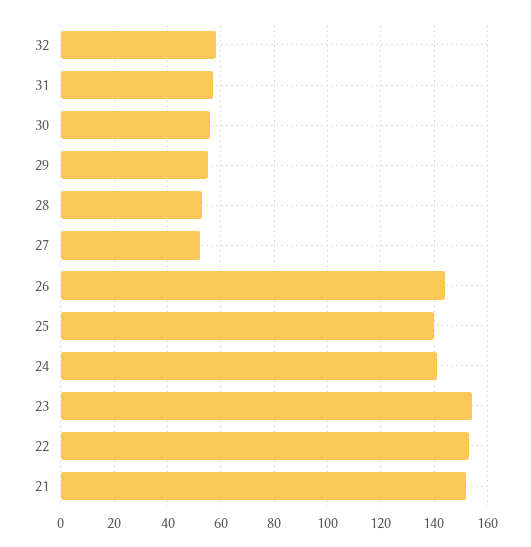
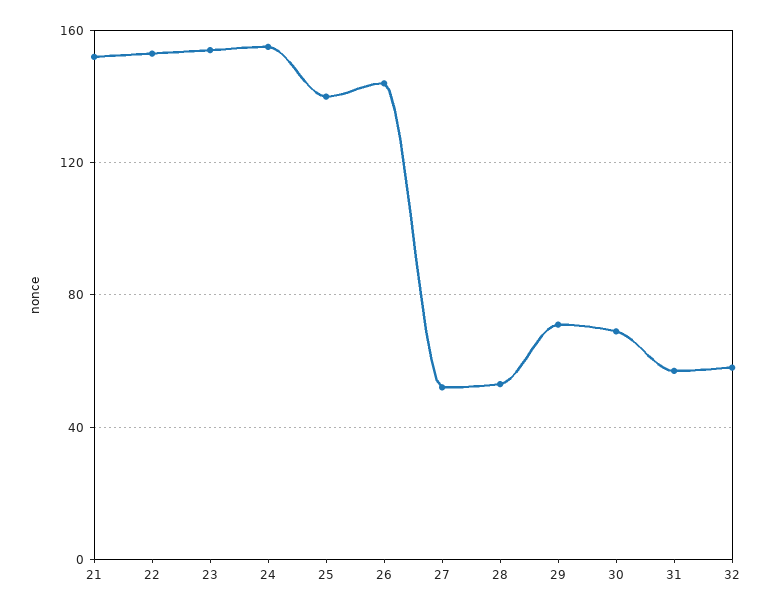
30: 55 -> 70
29: 55 -> 70
24: 140 -> 155

